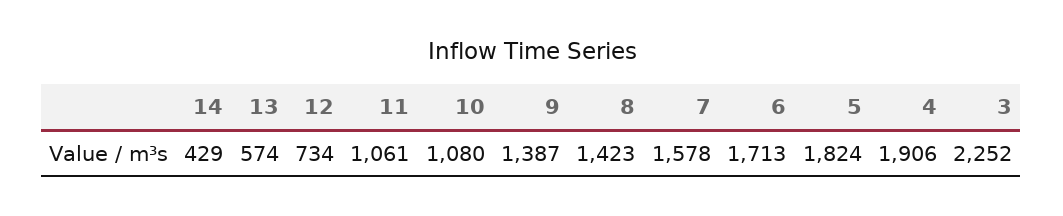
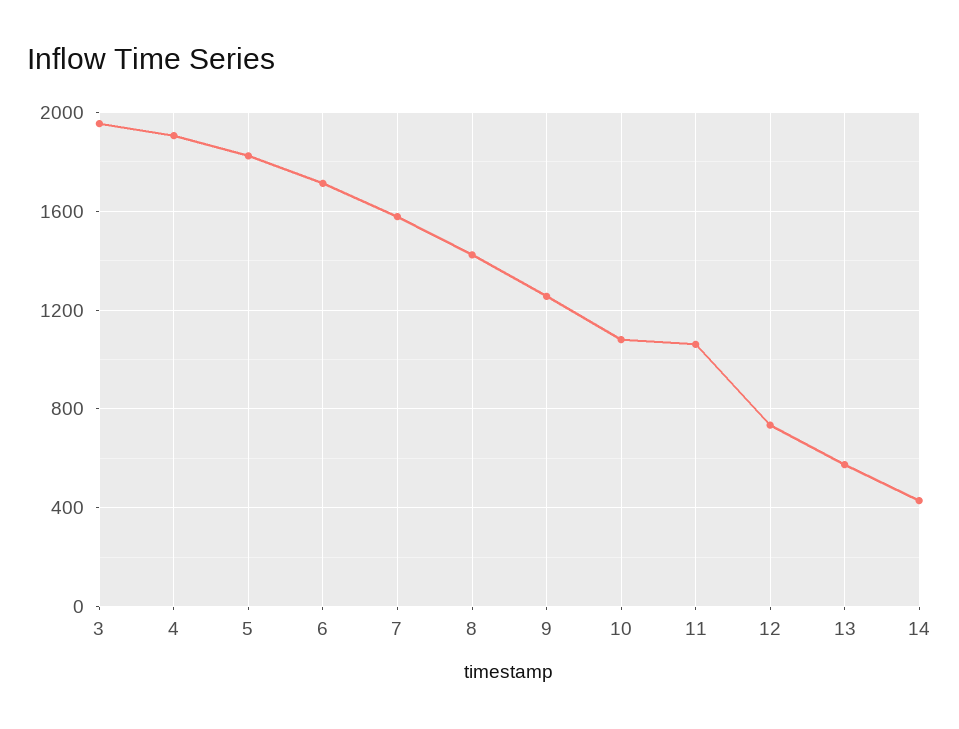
9: 1387 -> 1250
3: 2252 -> 1950

